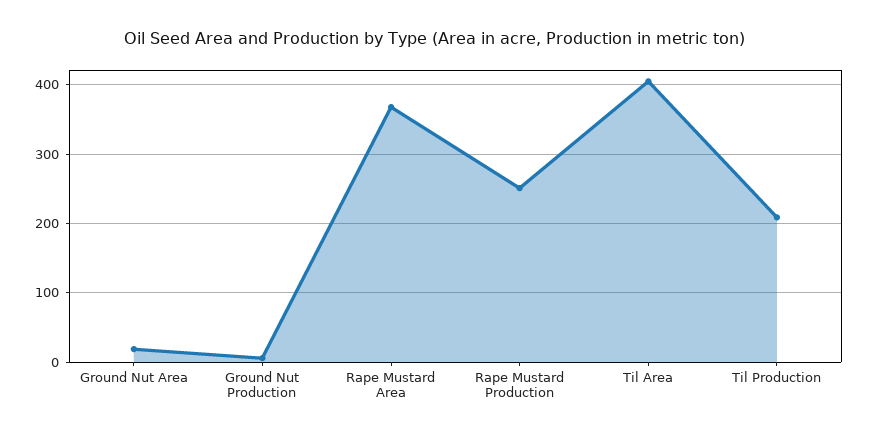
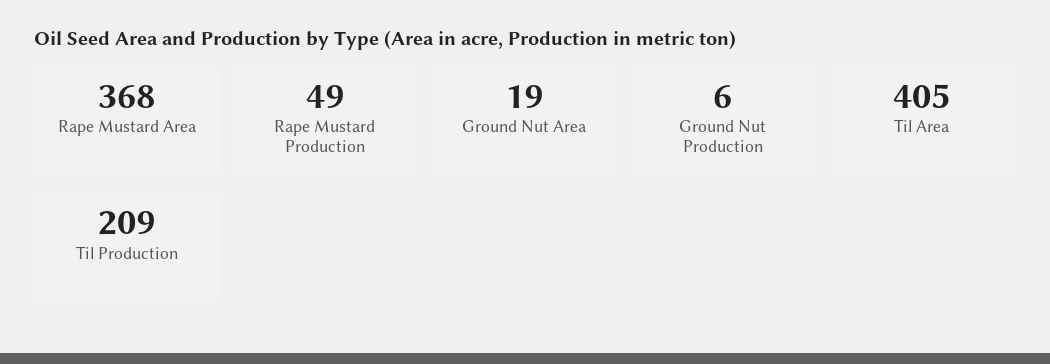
Rape Mustard Production: 250 -> 49

